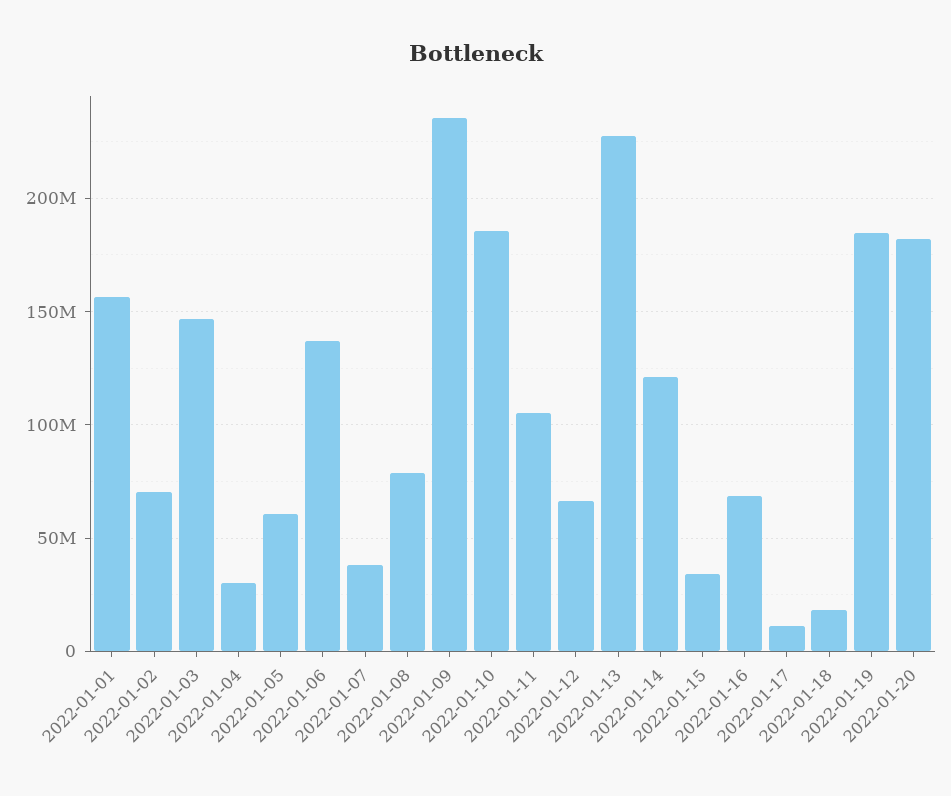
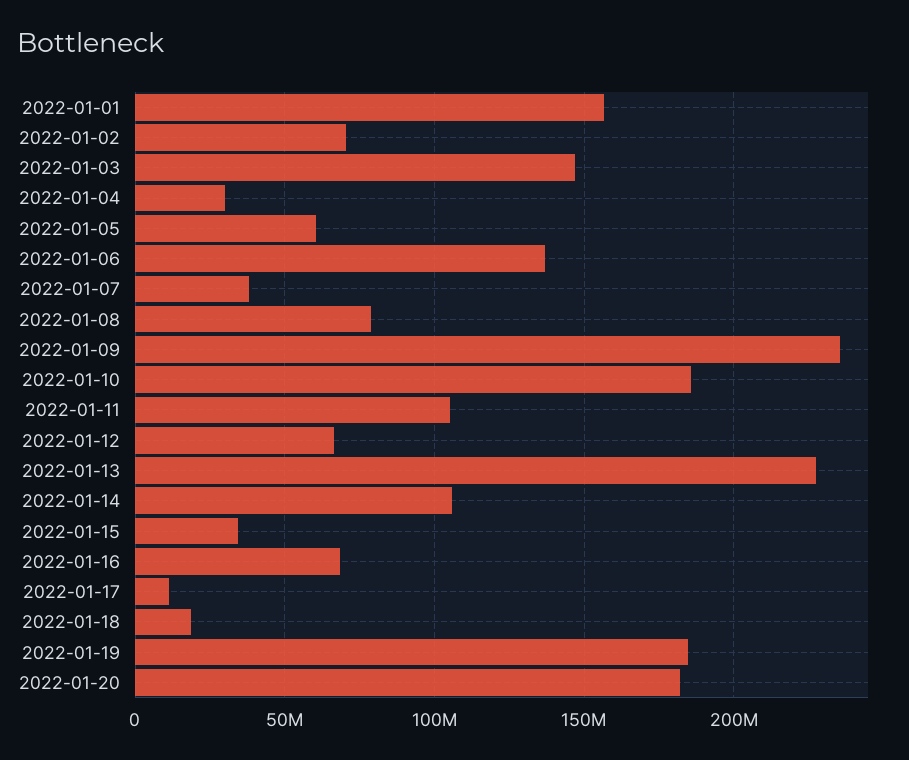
2022-01-14: 120000000 -> 105000000

